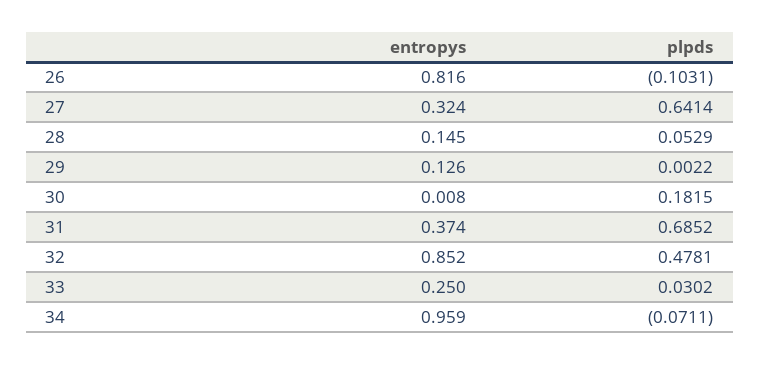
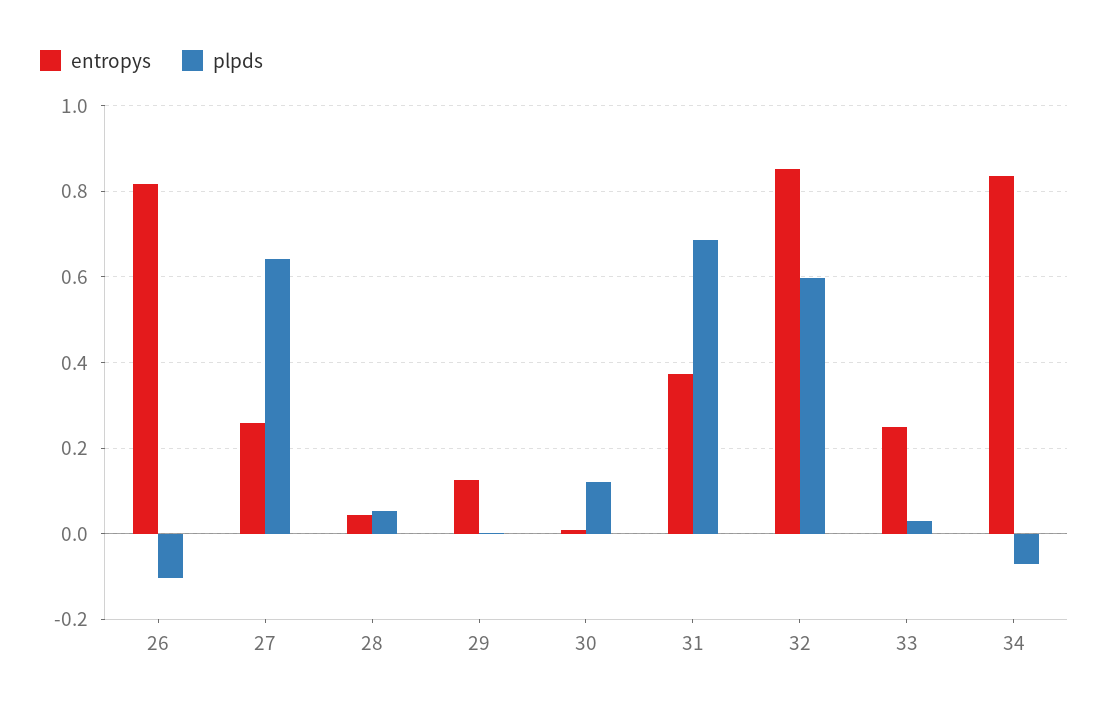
entropys, 27: 0.324 -> 0.26
entropys, 28: 0.145 -> 0.04
plpds, 30: 0.1815 -> 0.12
plpds, 32: 0.4781 -> 0.6
entropys, 34: 0.959 -> 0.84

